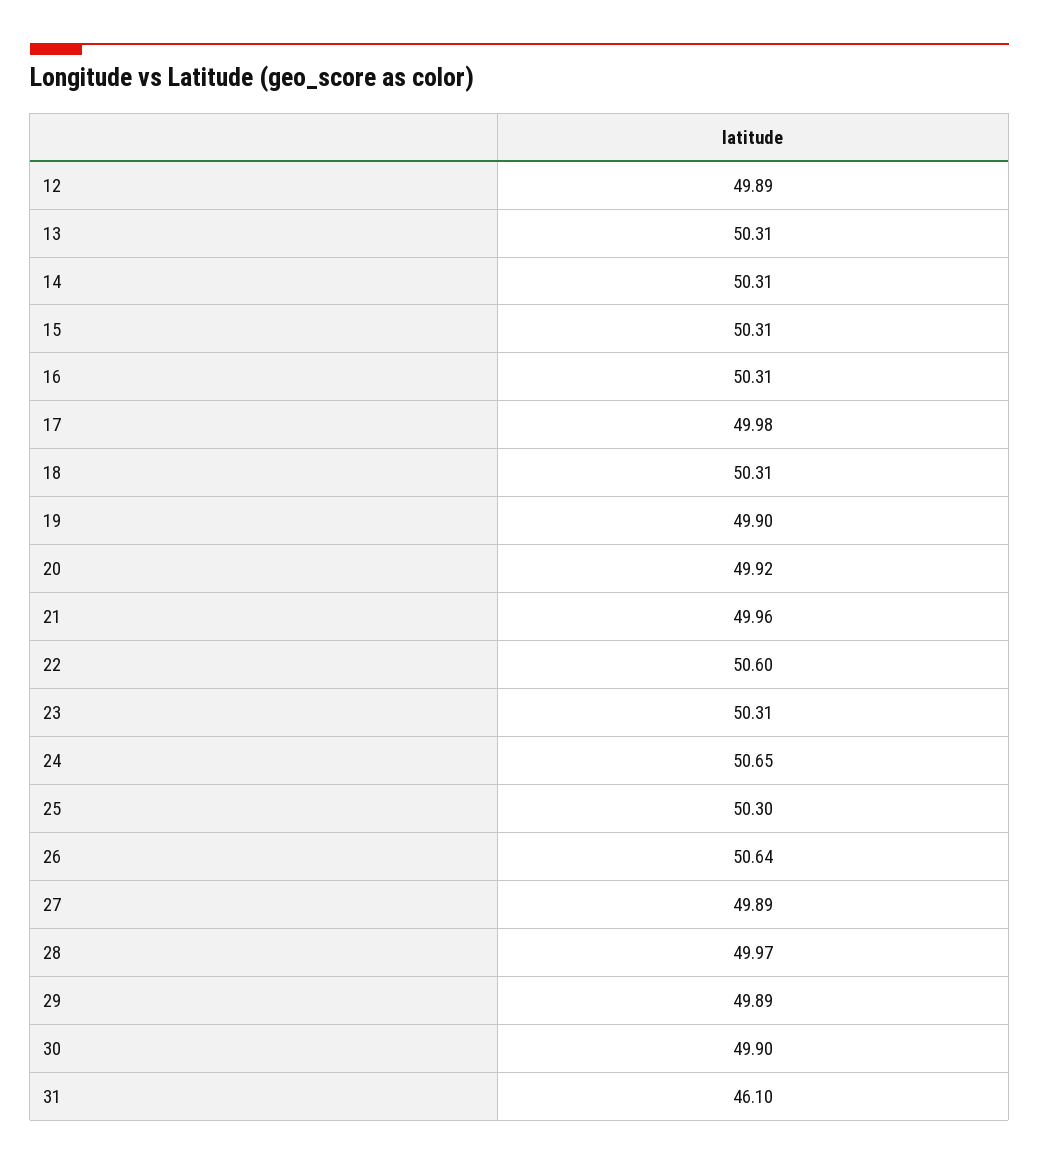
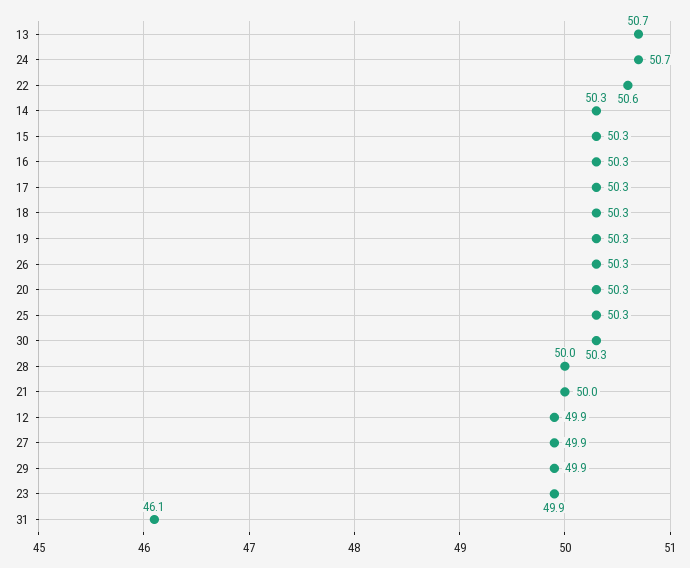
13: 50.31 -> 50.7
17: 49.98 -> 50.3
19: 49.9 -> 50.3
20: 49.92 -> 50.3
23: 50.31 -> 49.9
26: 50.64 -> 50.3
30: 49.9 -> 50.3

